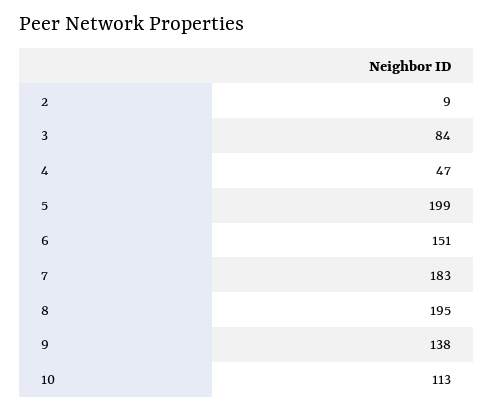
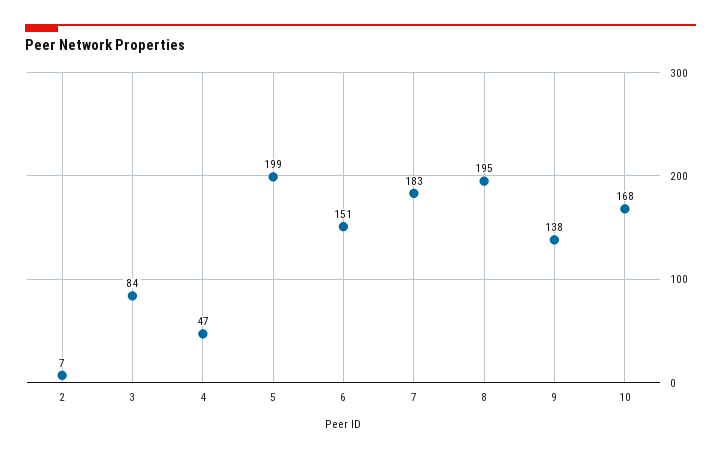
2: 9 -> 7
10: 113 -> 168

